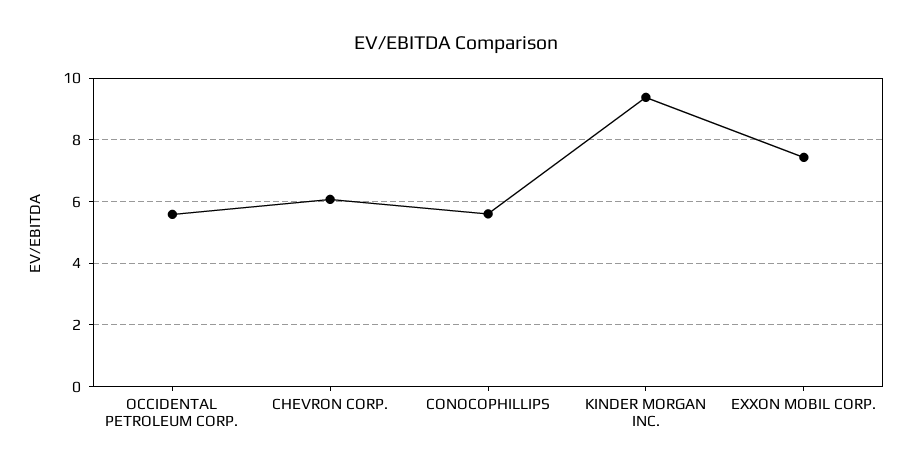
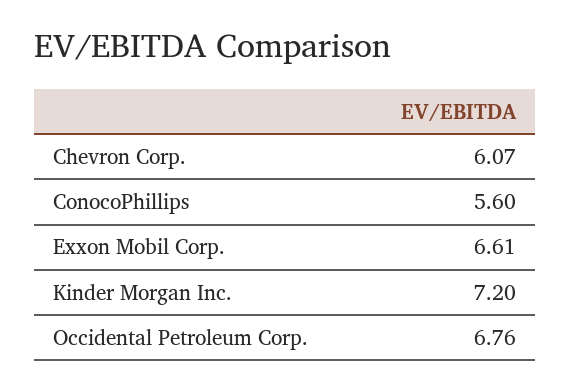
OCCIDENTAL PETROLEUM CORP.: 5.6 -> 6.76
KINDER MORGAN INC.: 9.4 -> 7.2
EXXON MOBIL CORP.: 7.4 -> 6.61

